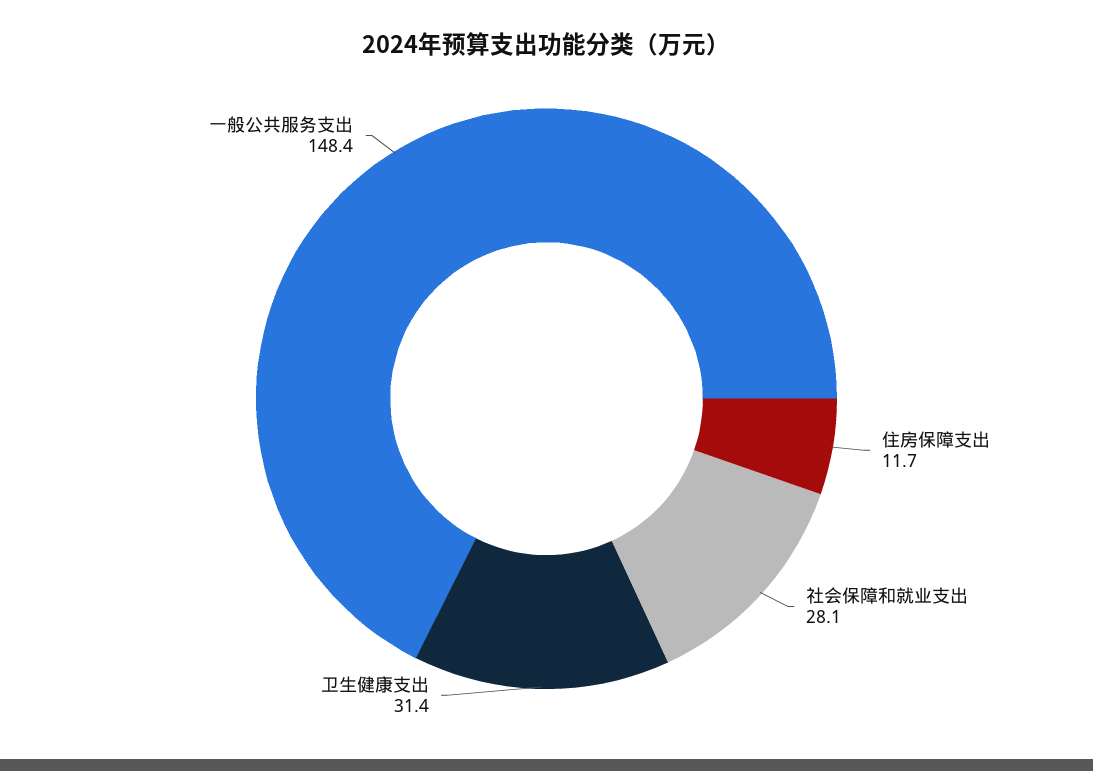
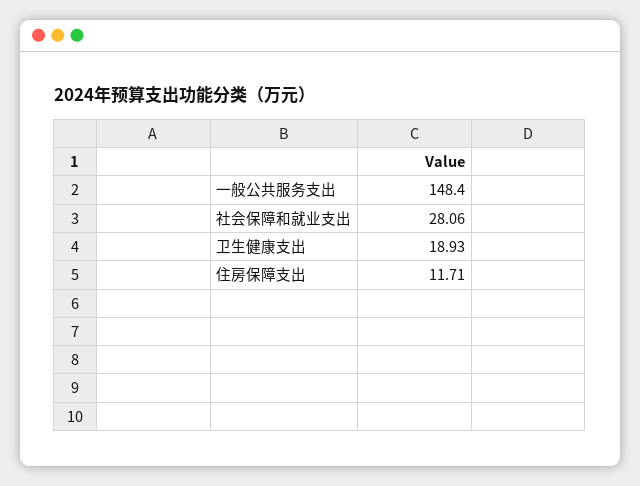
卫生健康支出: 31.4 -> 18.93

